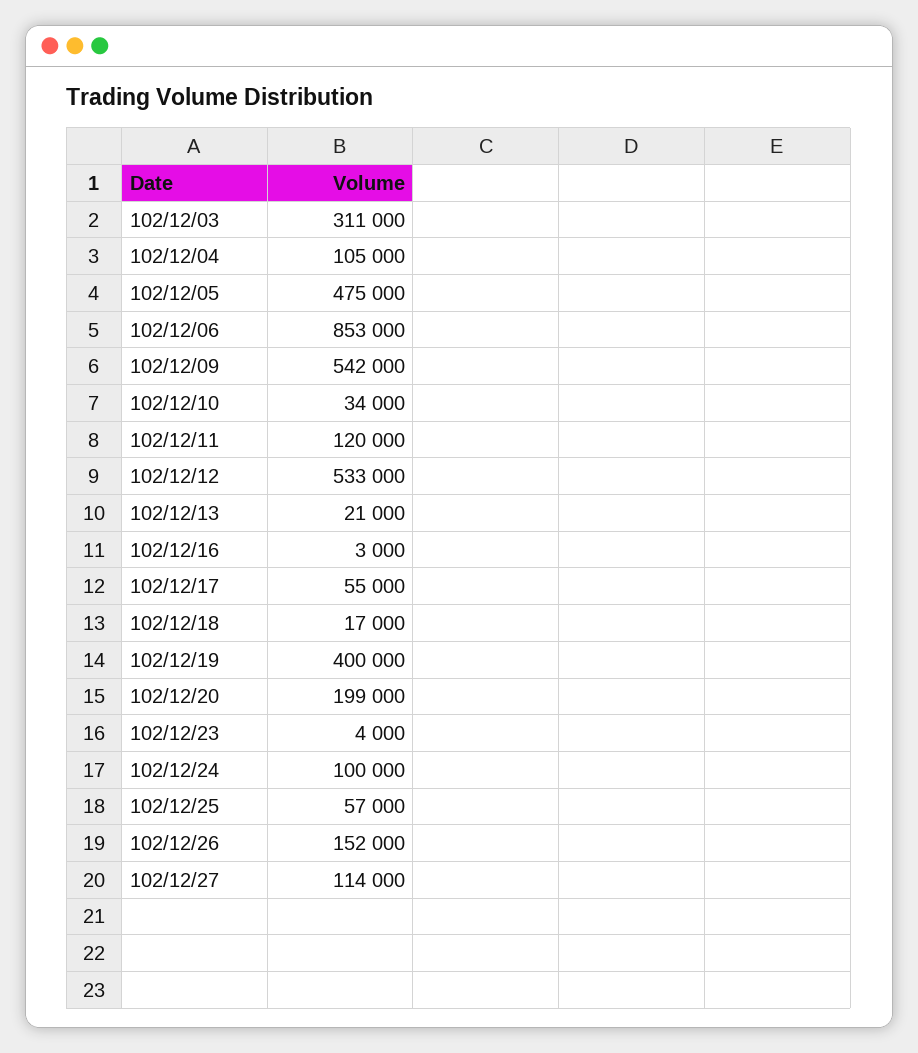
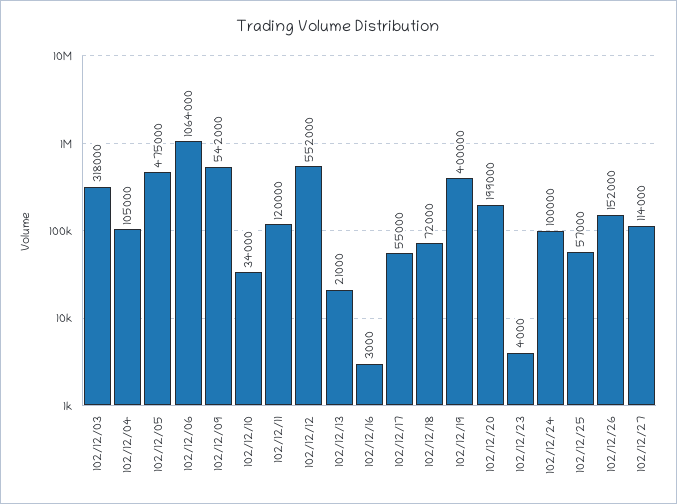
102/12/03: 311000 -> 318000
102/12/06: 853000 -> 1064000
102/12/12: 533000 -> 552000
102/12/18: 17000 -> 72000

